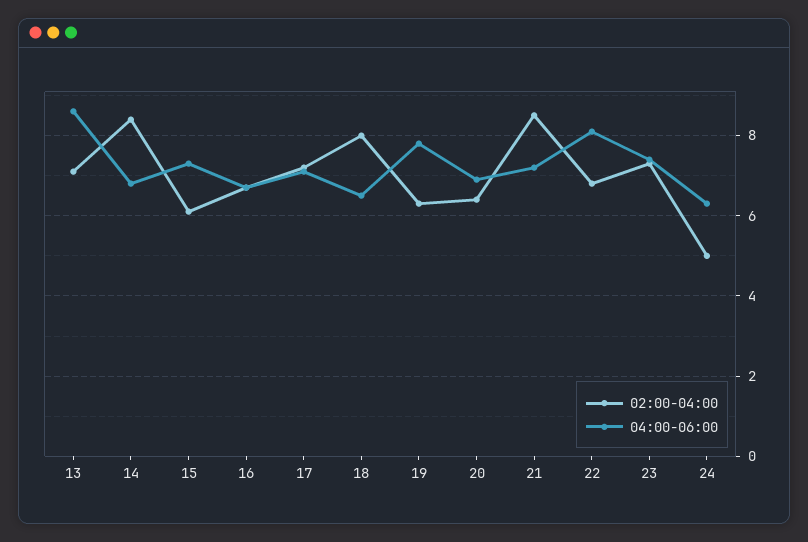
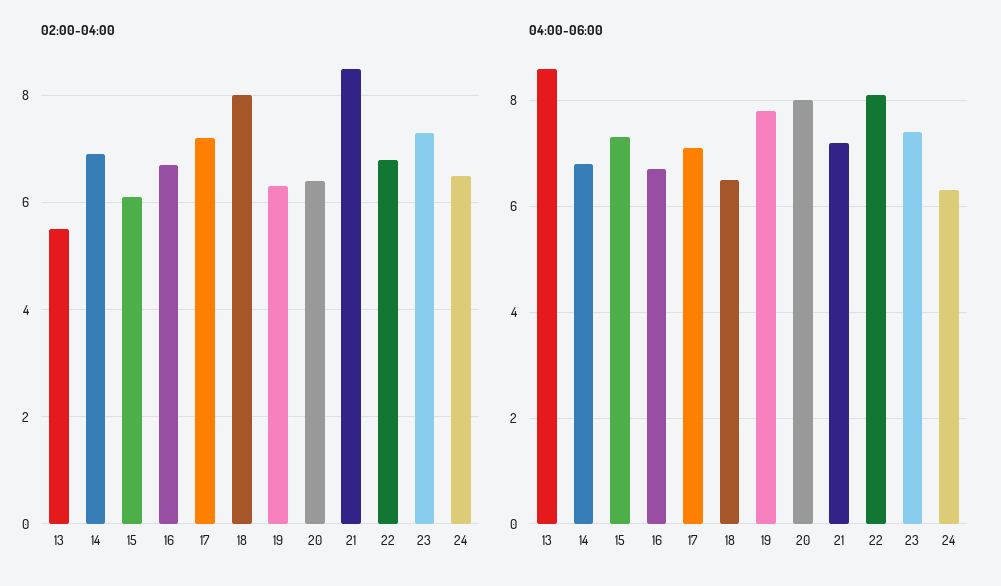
02:00-04:00, 13: 7 -> 5.5
02:00-04:00, 14: 8.5 -> 7
04:00-06:00, 20: 7 -> 8
02:00-04:00, 24: 5 -> 6.5

